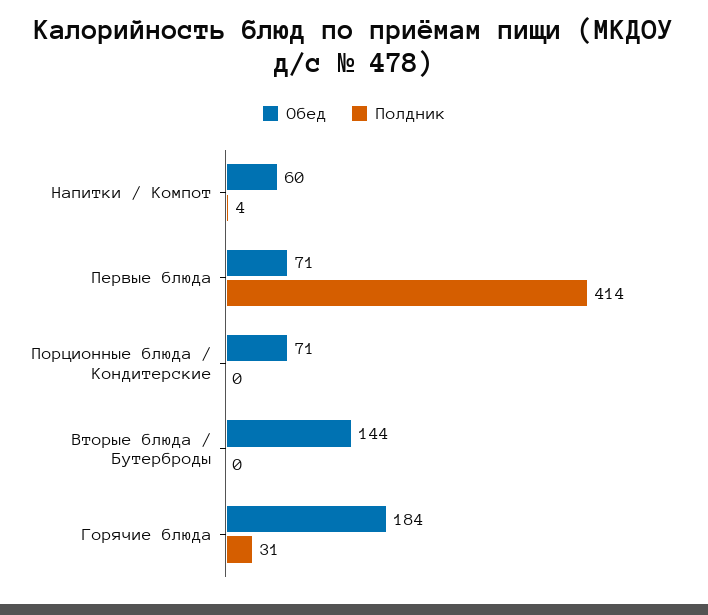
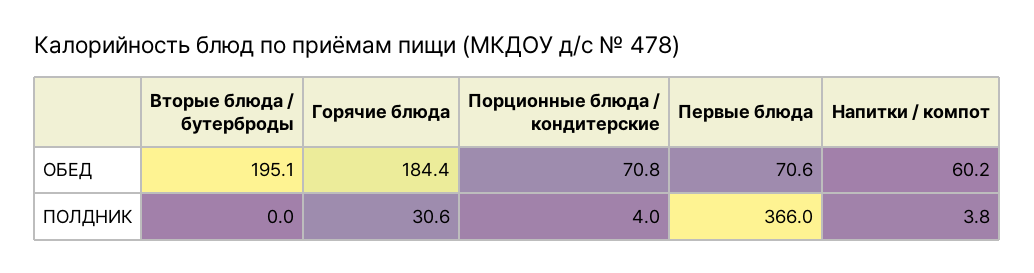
Полдник, Первые блюда: 414 -> 366
Полдник, Порционные блюда / Кондитерские: 0 -> 4
Обед, Вторые блюда / Бутерброды: 144 -> 195.1

